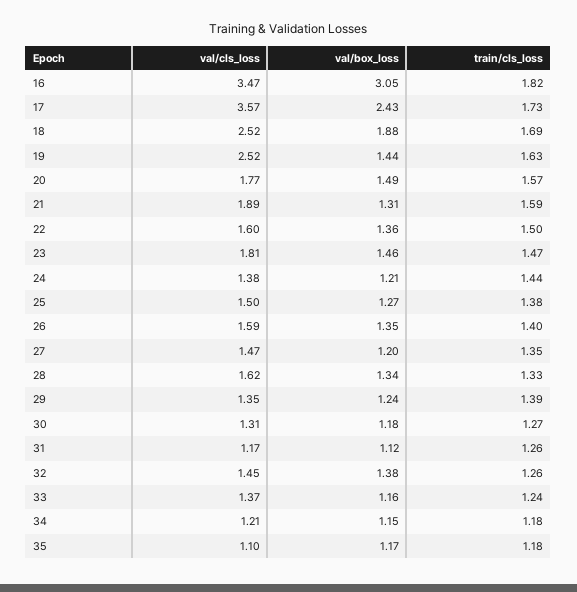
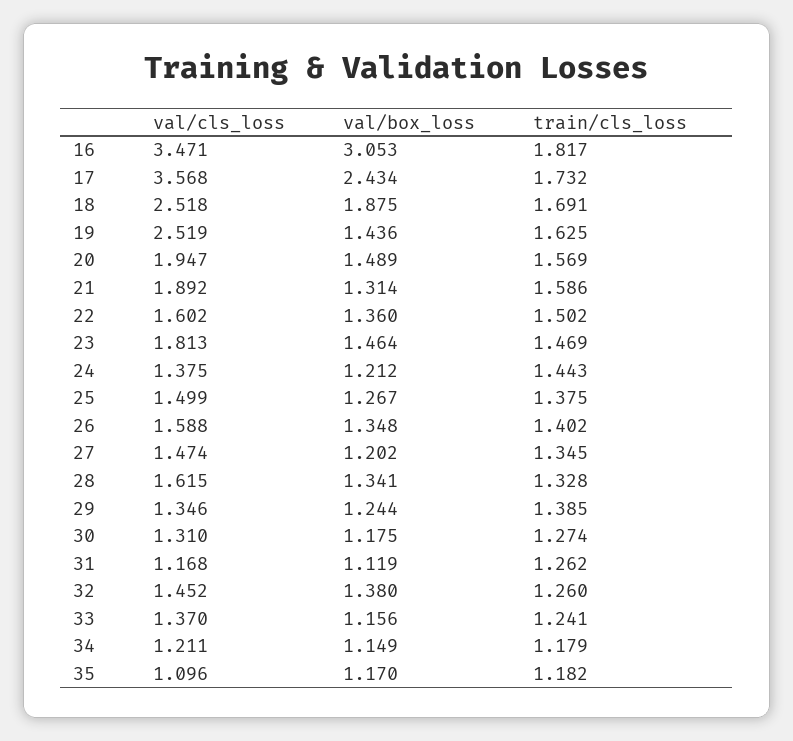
val/cls_loss, 20: 1.77 -> 1.947

